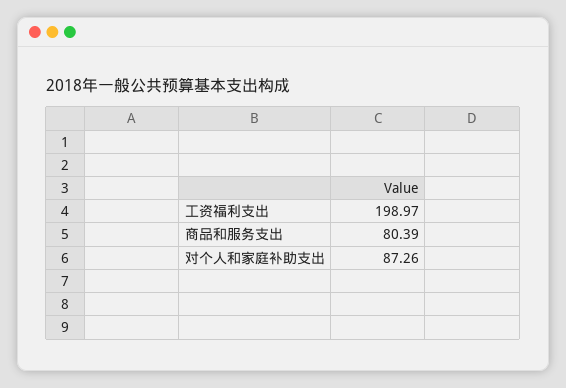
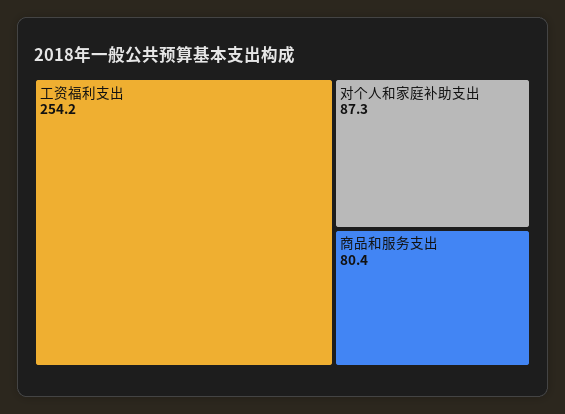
工资福利支出: 198.97 -> 254.2

